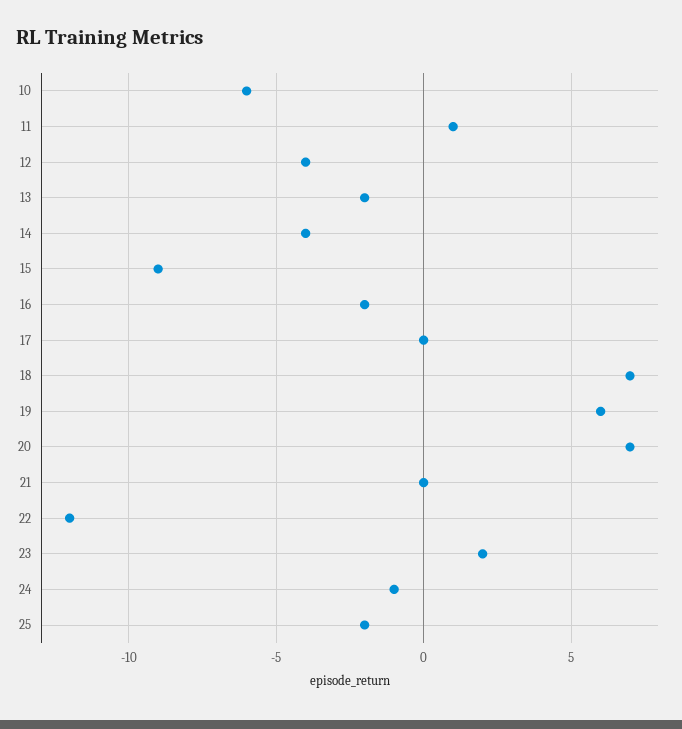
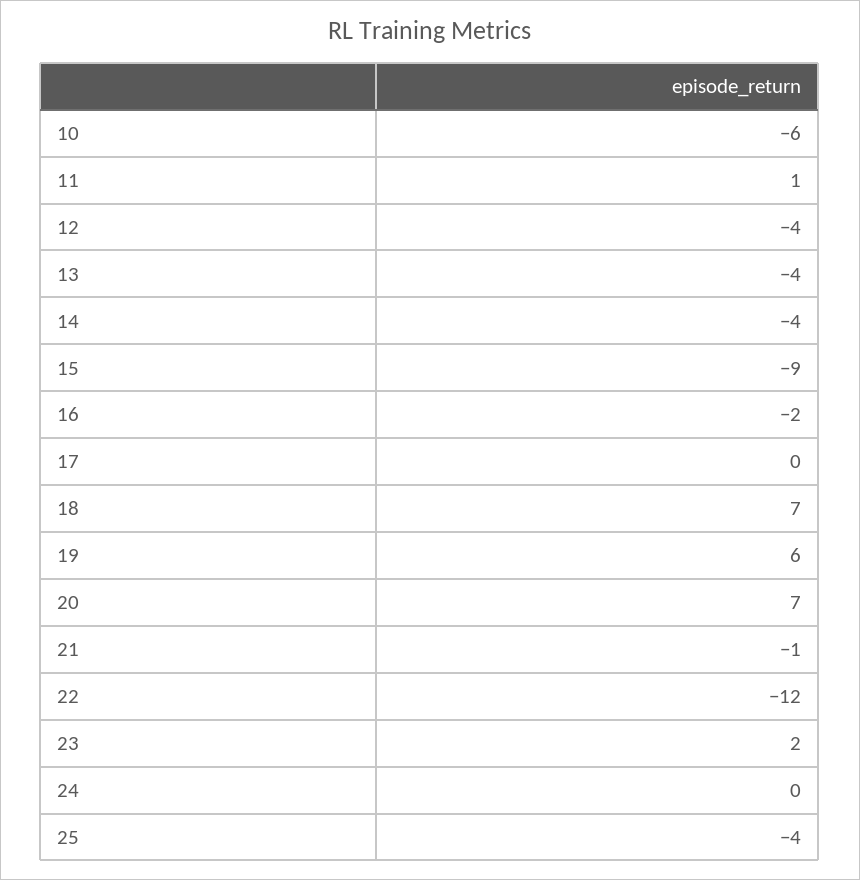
13: -2 -> -4
21: 0 -> -1
24: -1 -> 0
25: -2 -> -4

